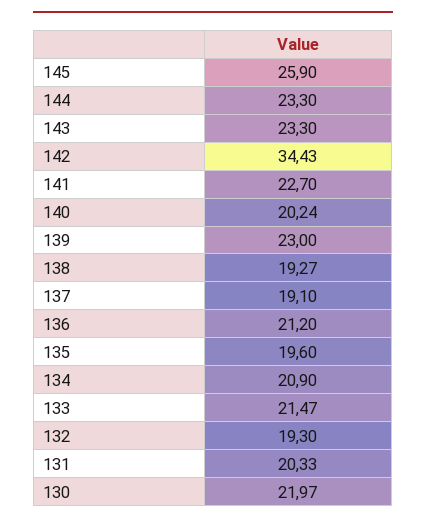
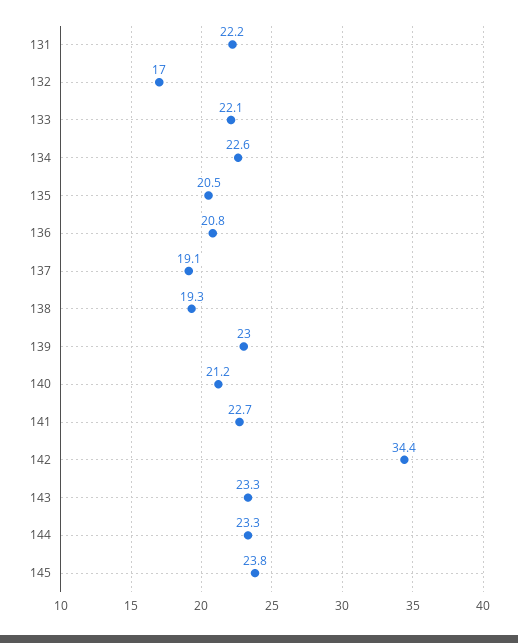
145: 25.9 -> 23.8
140: 20.24 -> 21.2
136: 21.2 -> 20.8
135: 19.6 -> 20.5
134: 20.9 -> 22.6
133: 21.47 -> 22.1
132: 19.3 -> 17
131: 20.33 -> 22.2
130: 21.97 -> none

